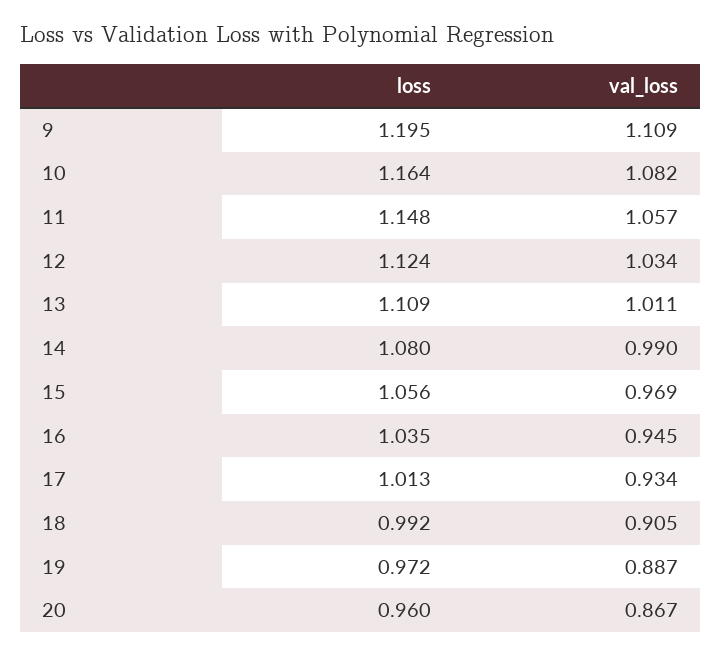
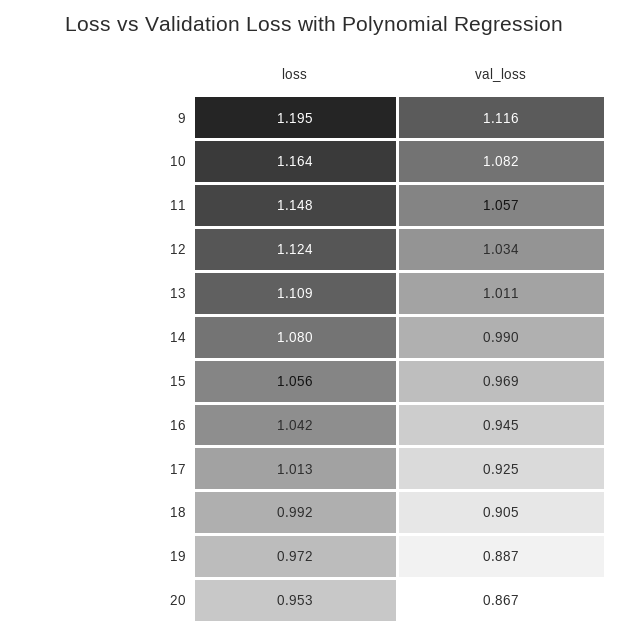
val_loss, 9: 1.109 -> 1.116
loss, 16: 1.035 -> 1.042
val_loss, 17: 0.934 -> 0.925
loss, 20: 0.96 -> 0.953

